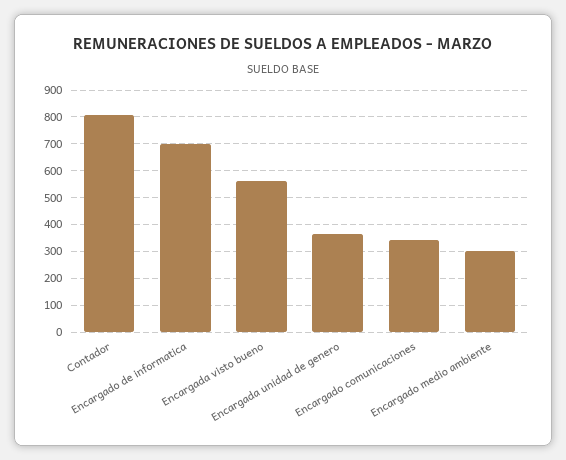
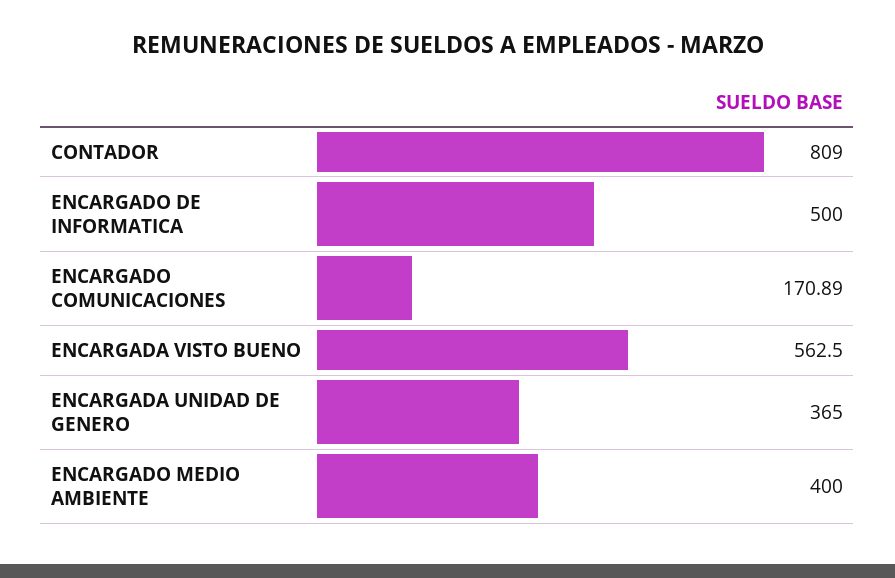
Encargado de informatica: 700 -> 500
Encargado comunicaciones: 350 -> 170.89
Encargado medio ambiente: 300 -> 400

